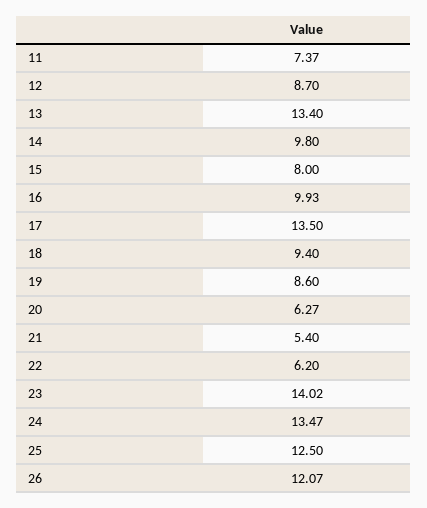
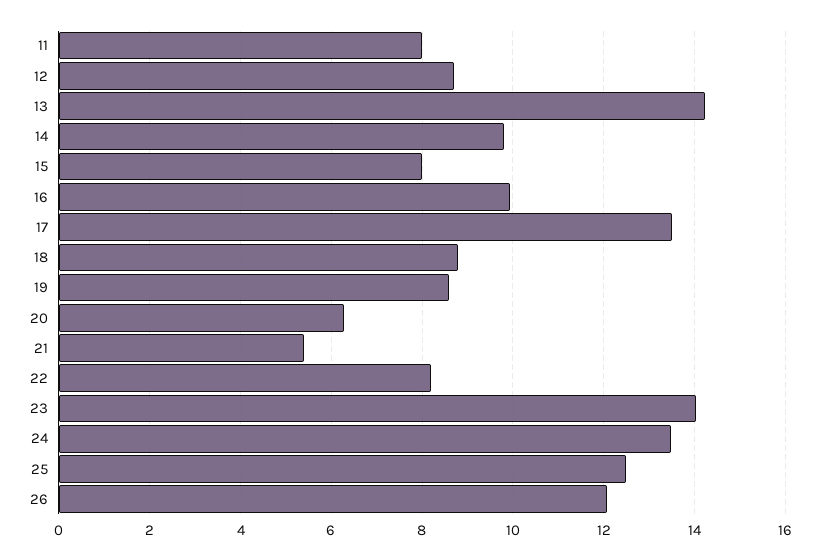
11: 7.37 -> 8
13: 13.4 -> 14.2
18: 9.4 -> 8.8
22: 6.2 -> 8.2

